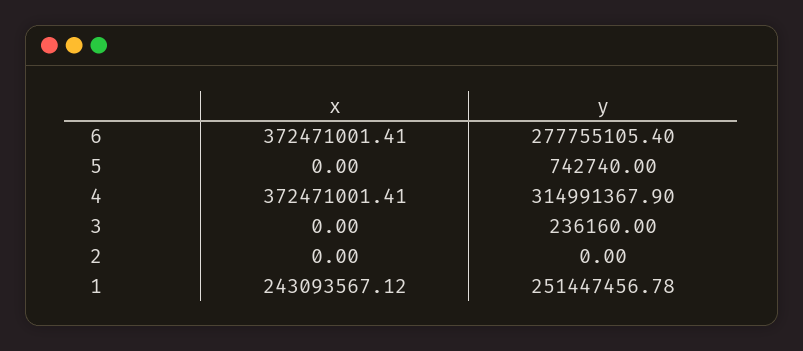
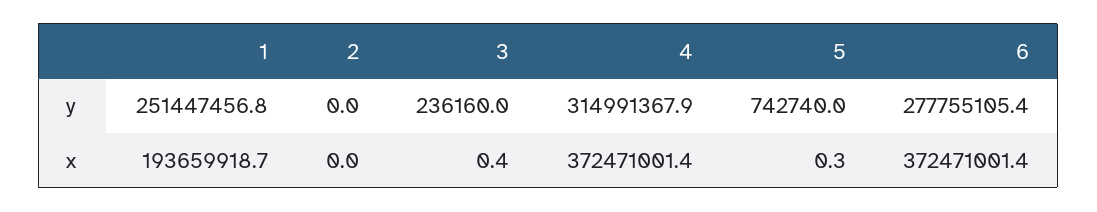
x, 5: 0 -> 0.3
x, 3: 0 -> 0.4
x, 1: 243093567.12 -> 193659918.7

